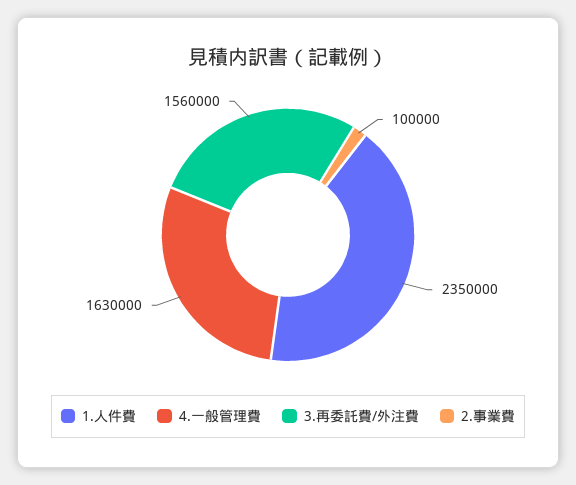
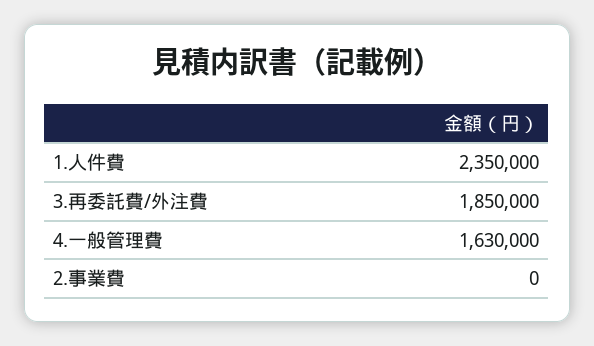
3.再委託費/外注費: 1560000 -> 1850000
2.事業費: 100000 -> 0

